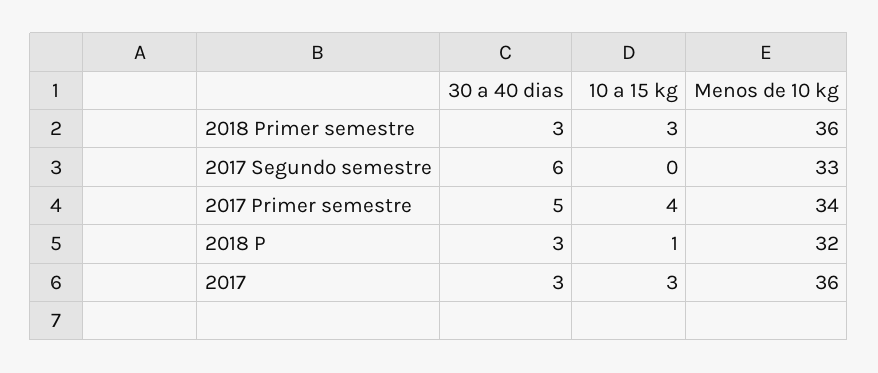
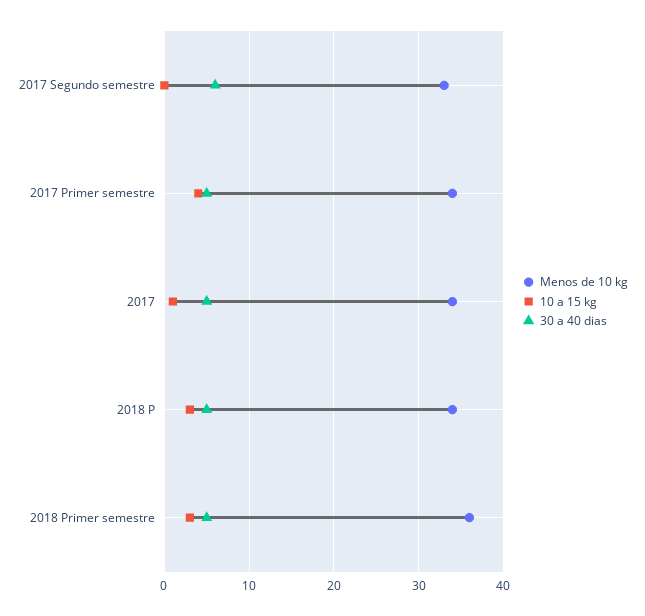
30 a 40 dias, 2018 Primer semestre: 3 -> 5
30 a 40 dias, 2018 P: 3 -> 5
10 a 15 kg, 2018 P: 1 -> 3
Menos de 10 kg, 2018 P: 32 -> 34
30 a 40 dias, 2017: 3 -> 5
10 a 15 kg, 2017: 3 -> 1
Menos de 10 kg, 2017: 36 -> 34

